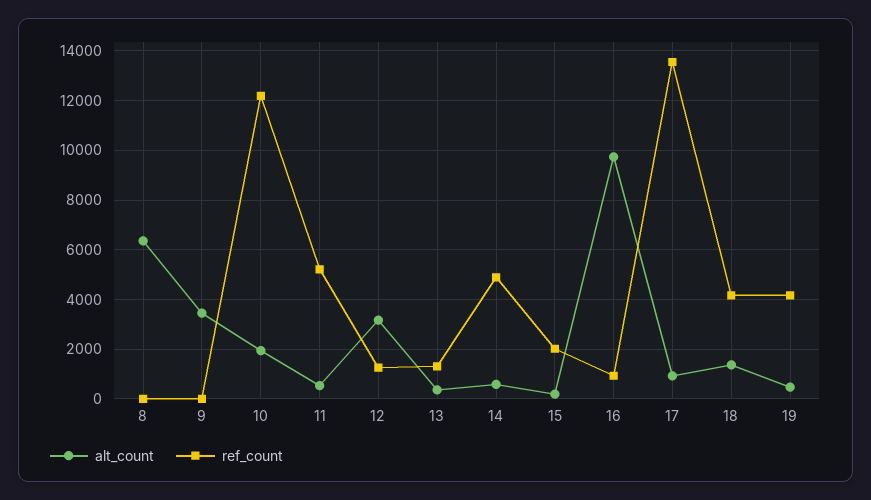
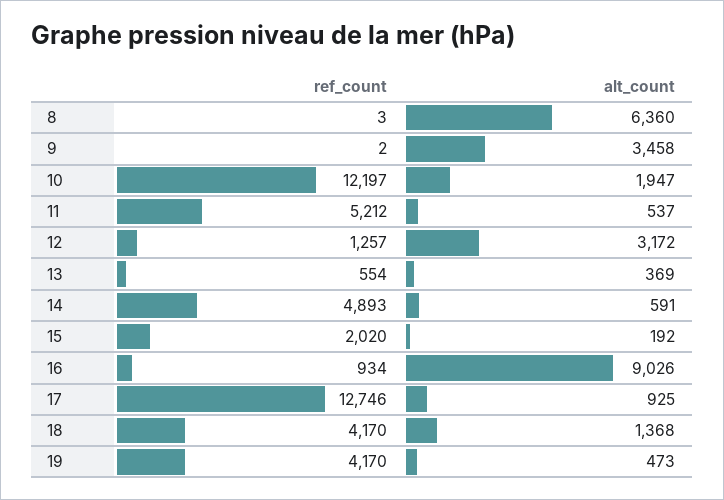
ref_count, 13: 1250 -> 554
alt_count, 16: 9750 -> 9026
ref_count, 17: 13500 -> 12746

